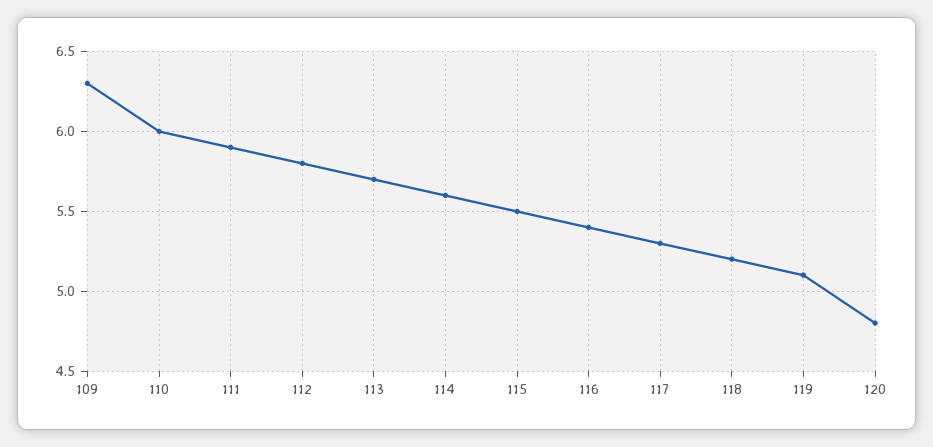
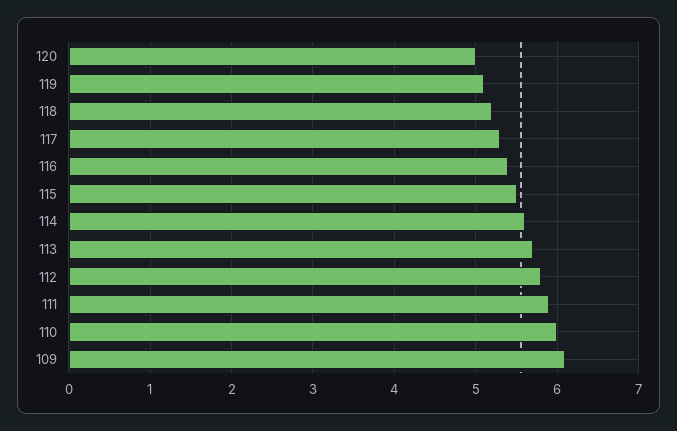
109: 6.3 -> 6.1
120: 4.8 -> 5

